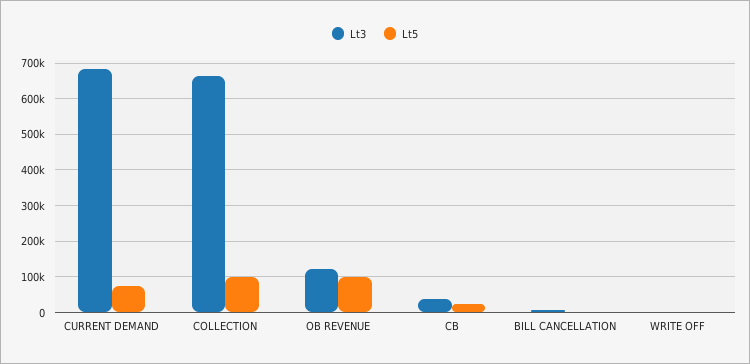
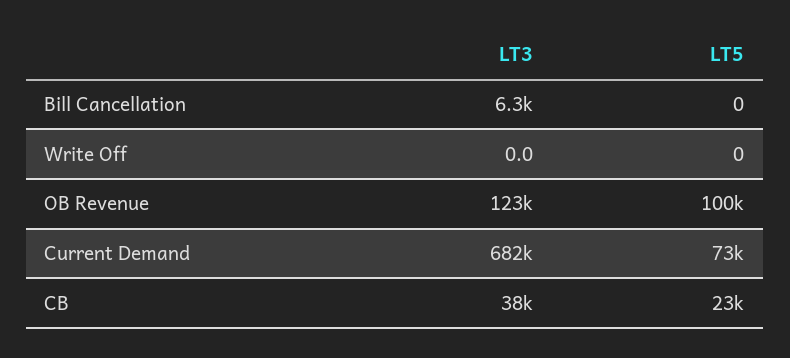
Lt3, COLLECTION: 660000 -> none
Lt5, COLLECTION: 100000 -> none

